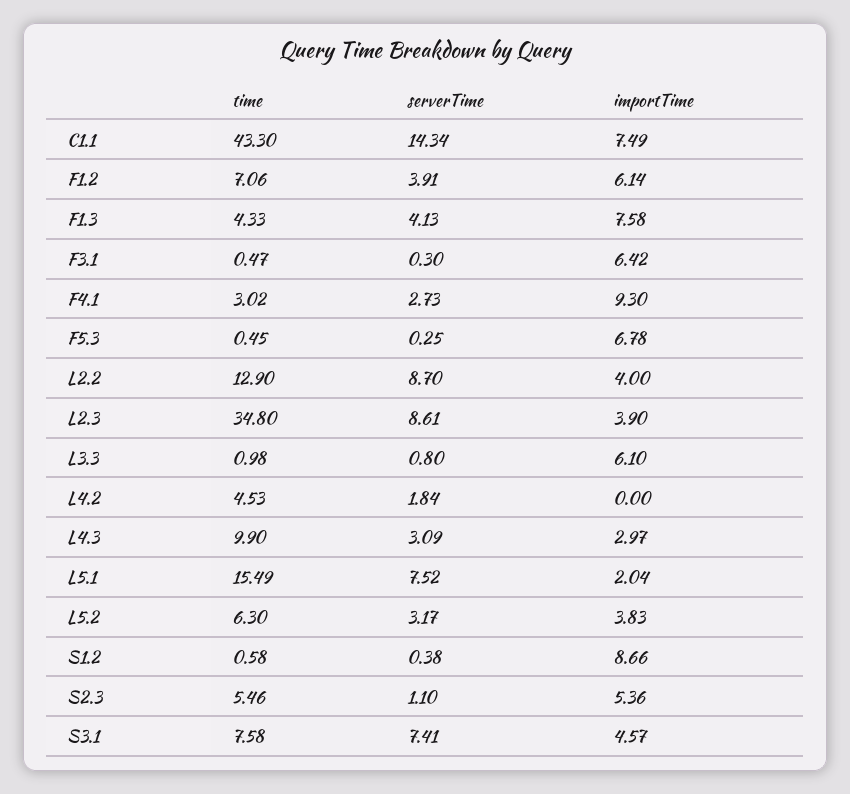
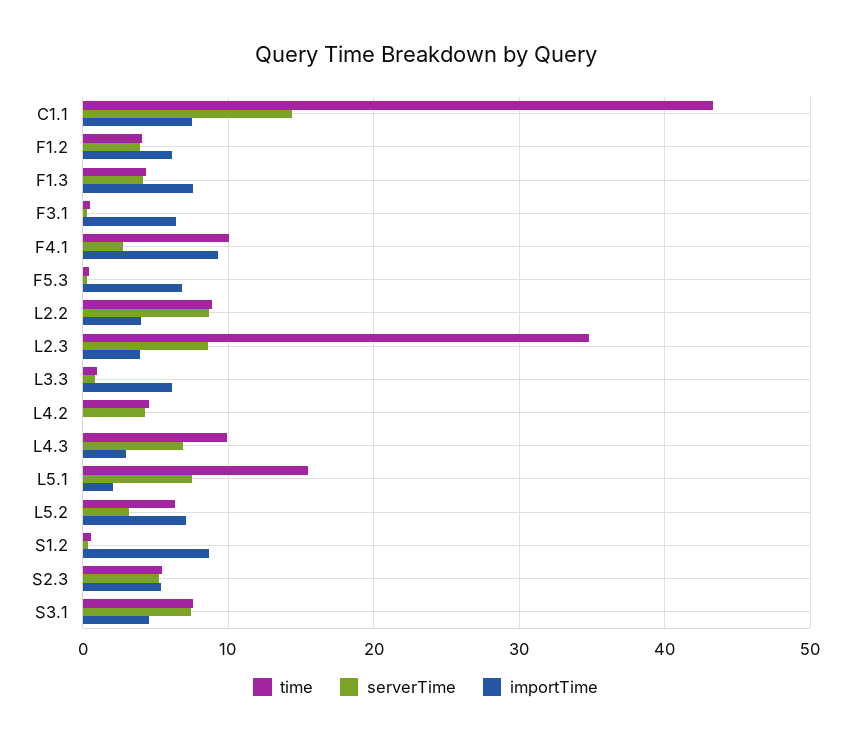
time, F1.2: 7.06 -> 4
time, F4.1: 3.02 -> 10
time, L2.2: 12.9 -> 9
serverTime, L4.2: 1.84 -> 4
serverTime, L4.3: 3.09 -> 7
importTime, L5.2: 3.83 -> 7
serverTime, S2.3: 1.1 -> 5

